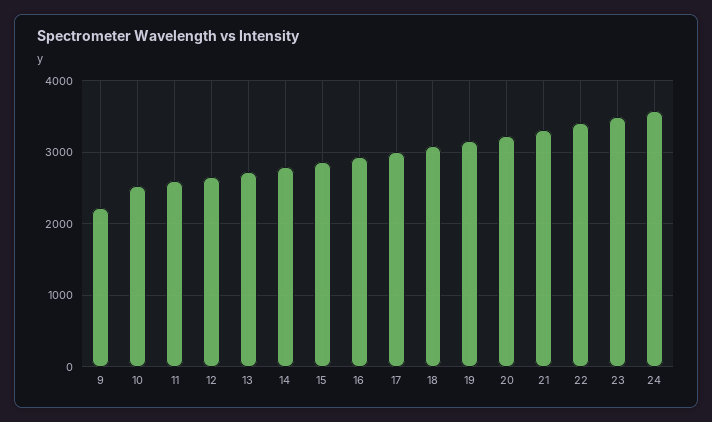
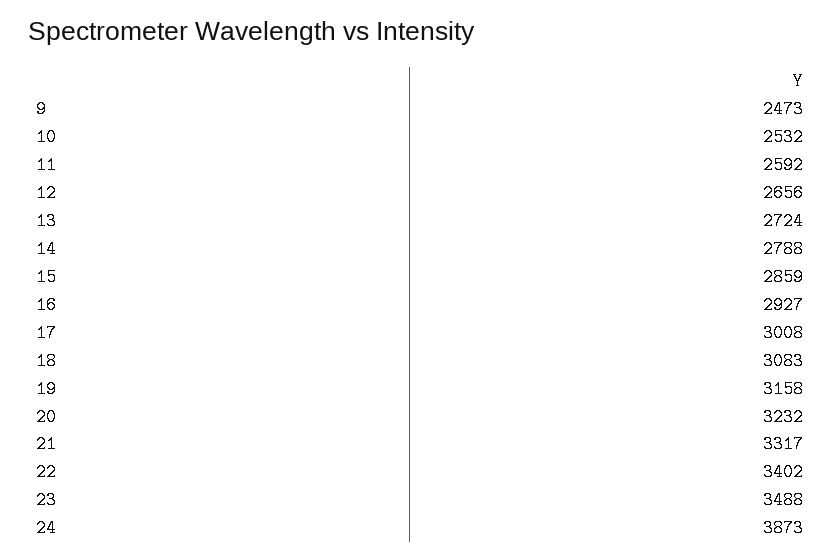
9: 2200 -> 2473
24: 3600 -> 3873

